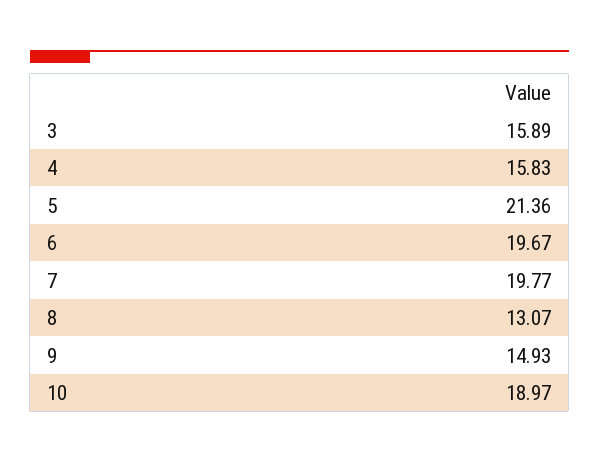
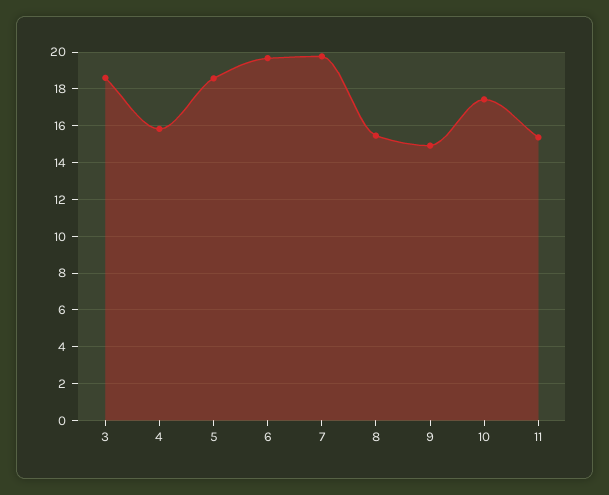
3: 15.89 -> 18.5
5: 21.36 -> 18.5
8: 13.07 -> 15.5
10: 18.97 -> 17.5
11: none -> 15.5

